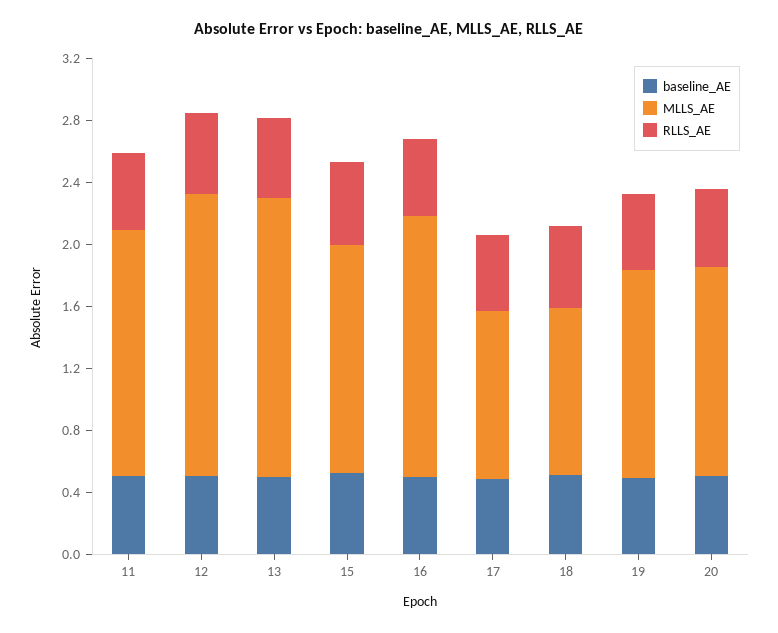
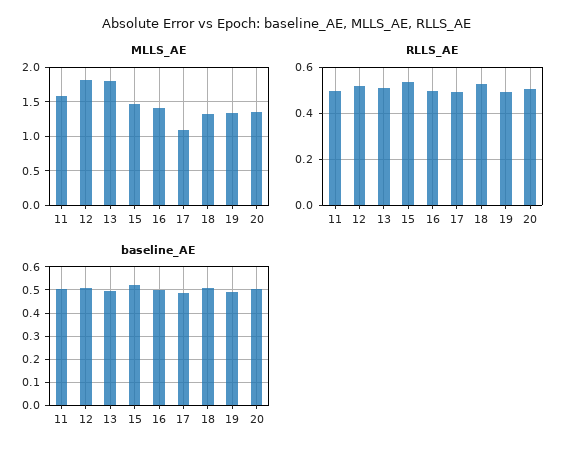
MLLS_AE, 16: 1.7 -> 1.4
MLLS_AE, 18: 1.1 -> 1.3

